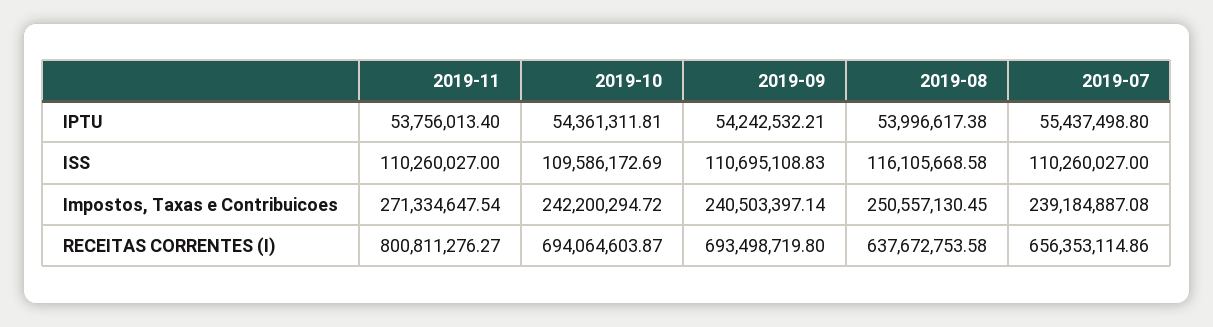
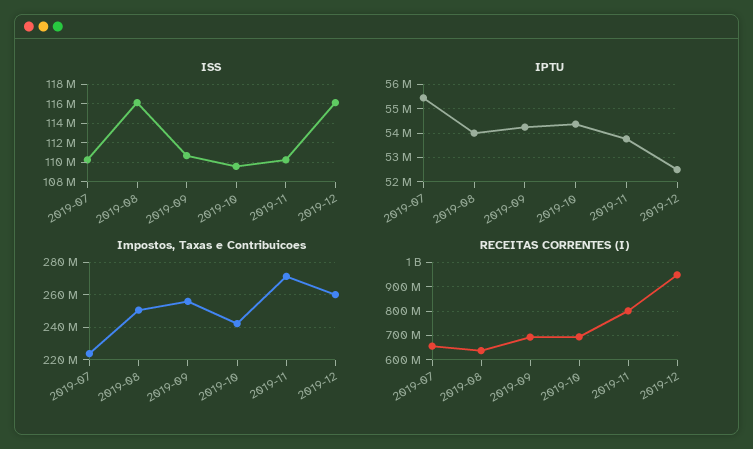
Impostos, Taxas e Contribuicoes, 2019-09: 240503397.14 -> 255000000
Impostos, Taxas e Contribuicoes, 2019-07: 239184887.08 -> 225000000
ISS, 2019-12: none -> 116000000
IPTU, 2019-12: none -> 52500000
Impostos, Taxas e Contribuicoes, 2019-12: none -> 260000000
RECEITAS CORRENTES (I), 2019-12: none -> 950000000

